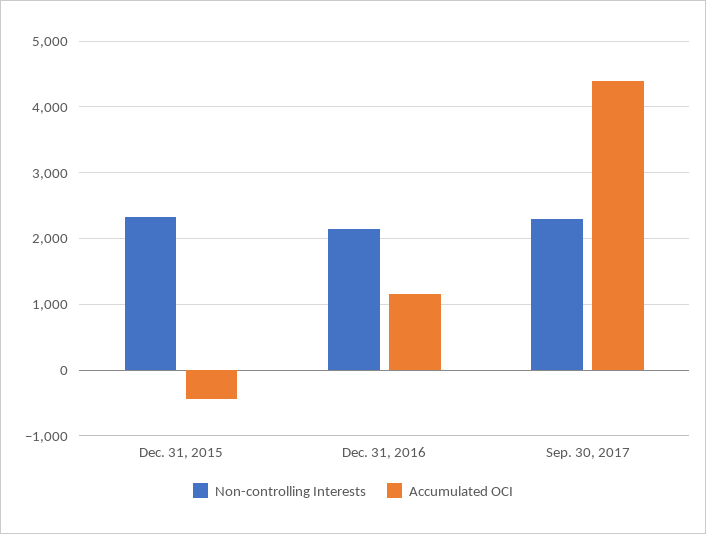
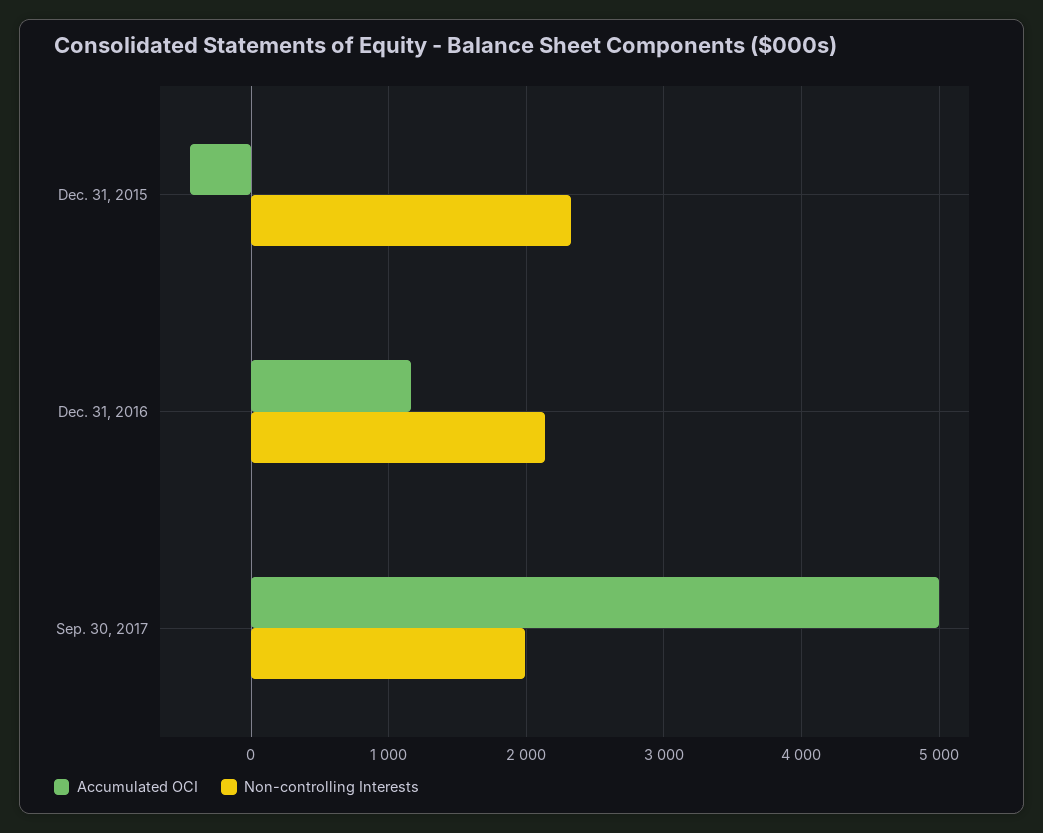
Non-controlling Interests, Sep. 30, 2017: 2300 -> 2000
Accumulated OCI, Sep. 30, 2017: 4400 -> 5000

